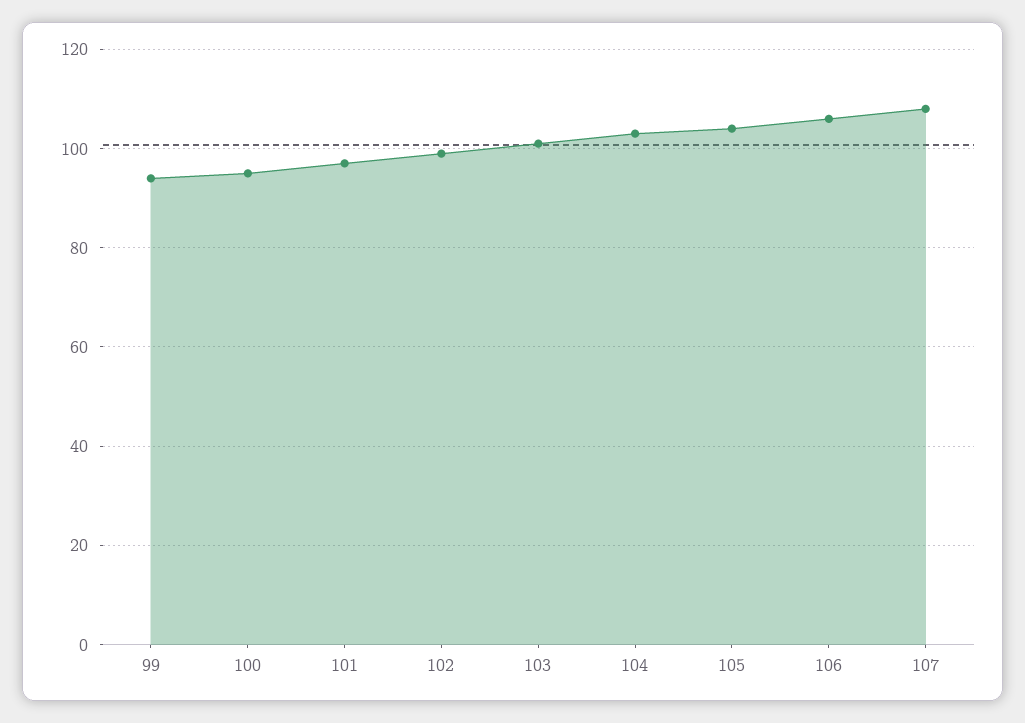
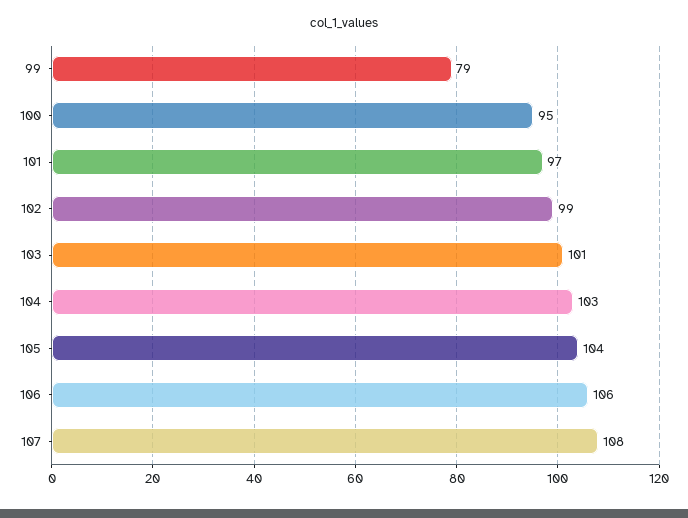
99: 95 -> 79

